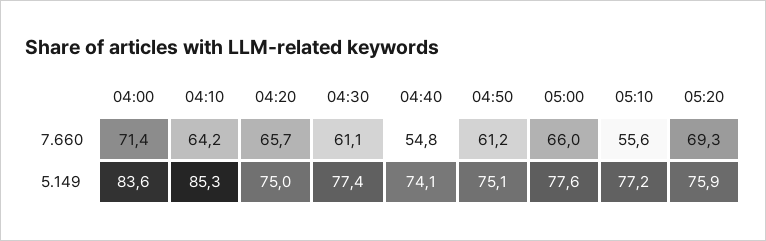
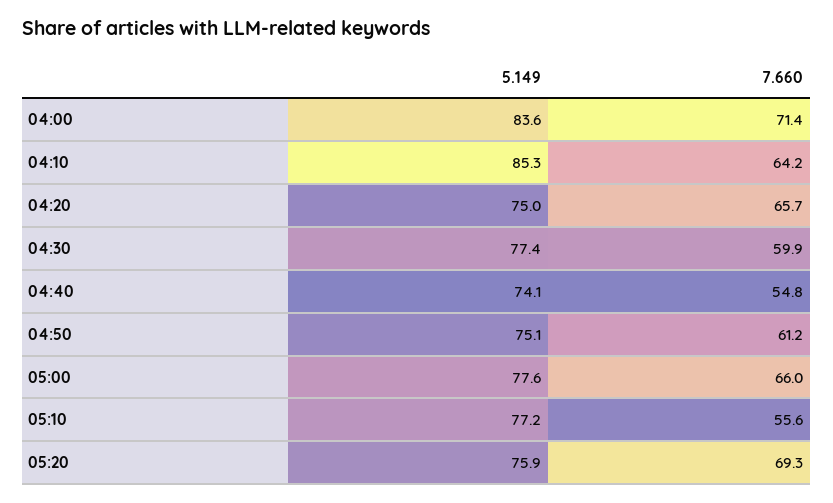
04:30, 7.660: 61.1 -> 59.9

